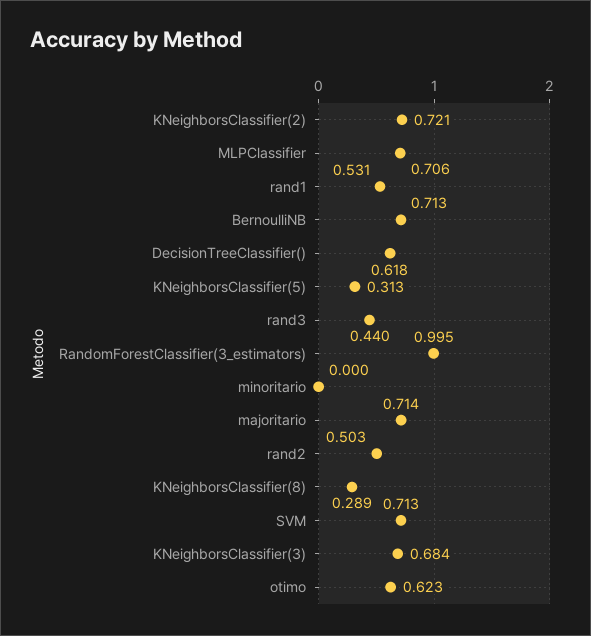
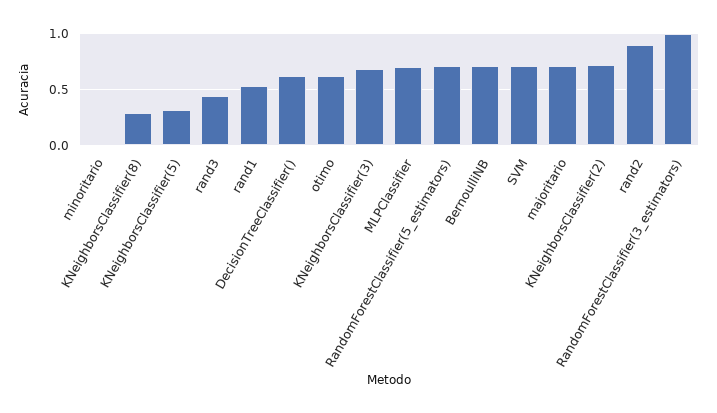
rand2: 0.503 -> 0.9
RandomForestClassifier(5_estimators): none -> 0.7

